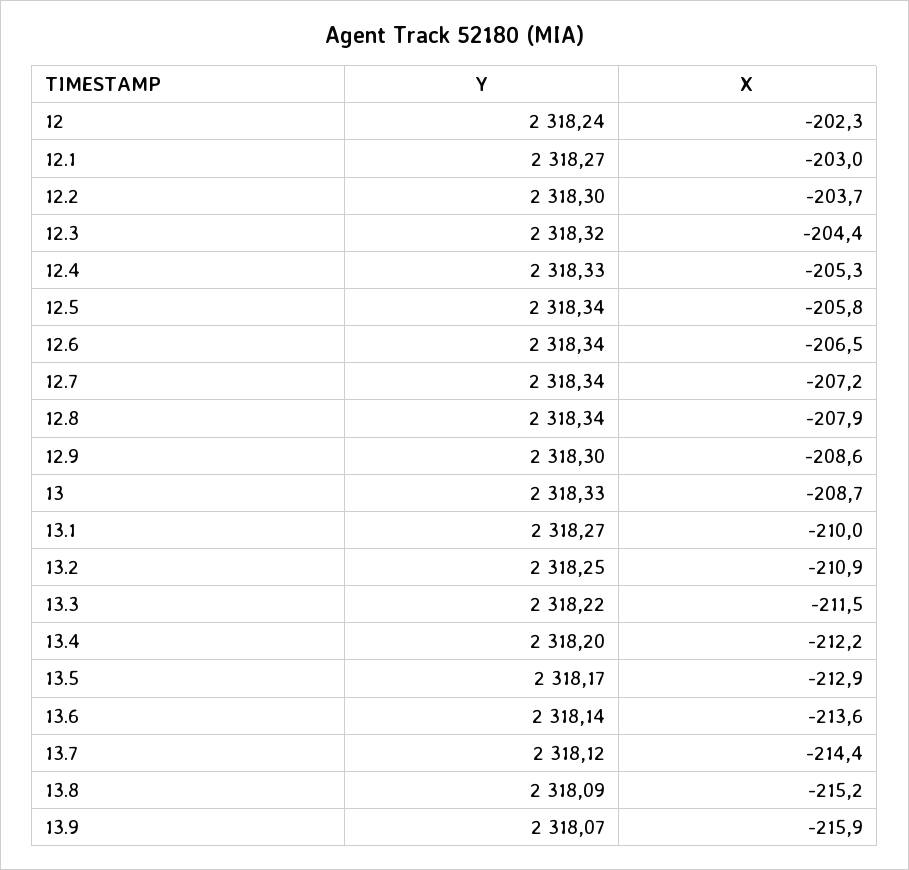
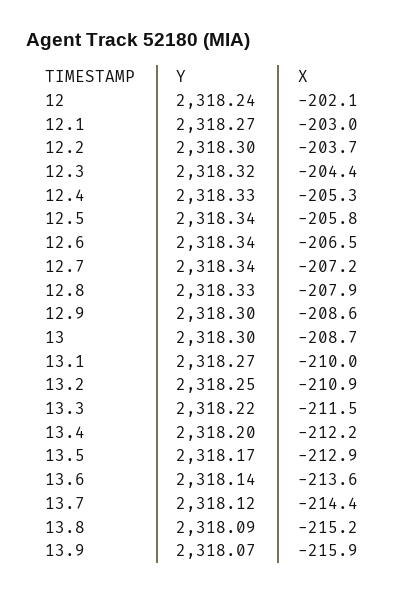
X, 12: -202.3 -> -202.1
Y, 12.8: 2318.34 -> 2318.33
Y, 13: 2318.33 -> 2318.3

